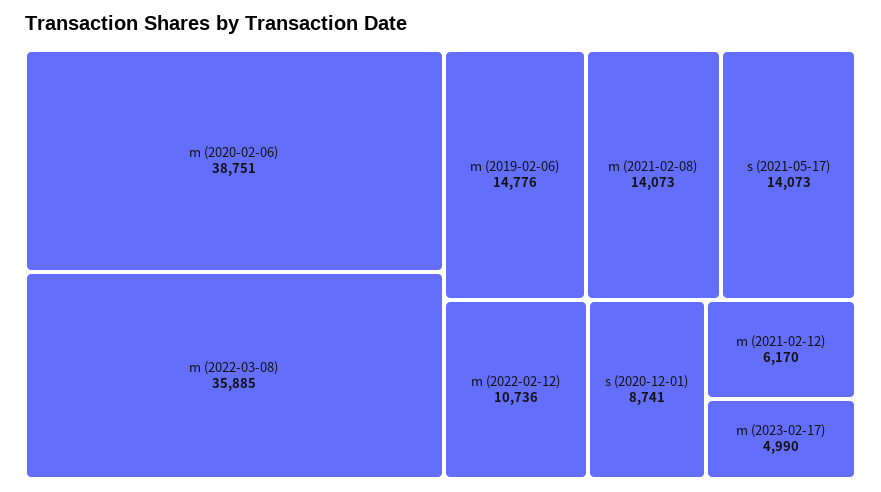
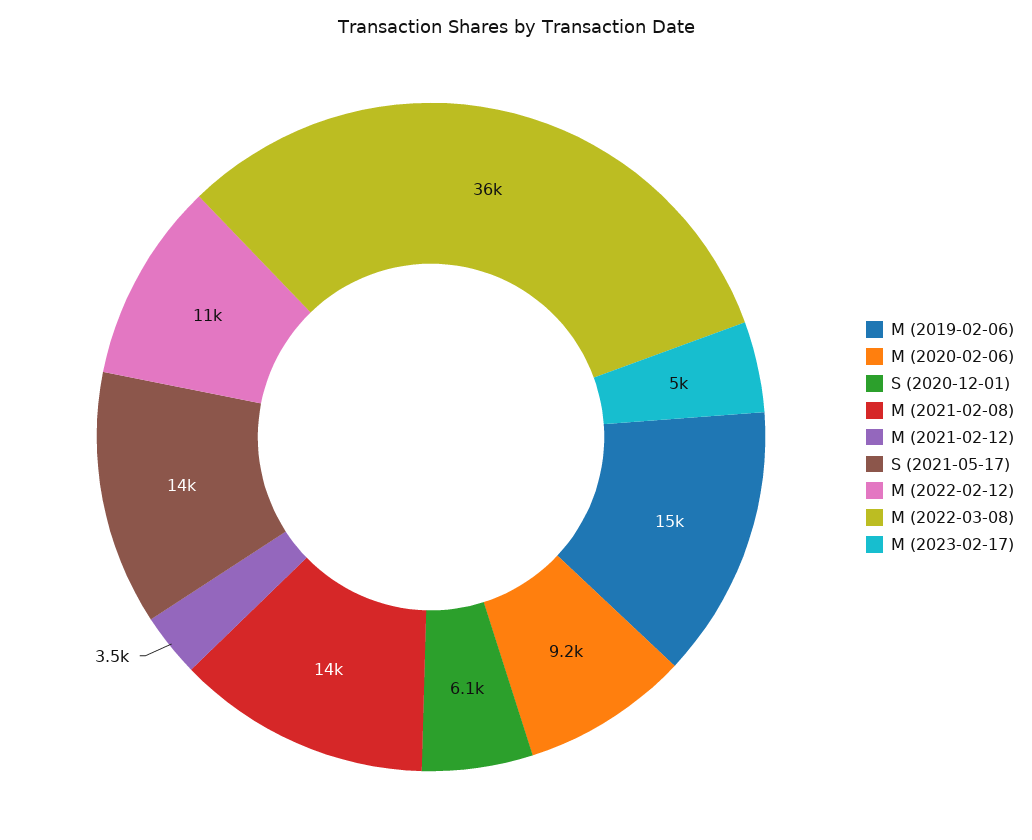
m (2020-02-06): 38751 -> 9200
s (2020-12-01): 8741 -> 6100
m (2021-02-12): 6170 -> 3500

